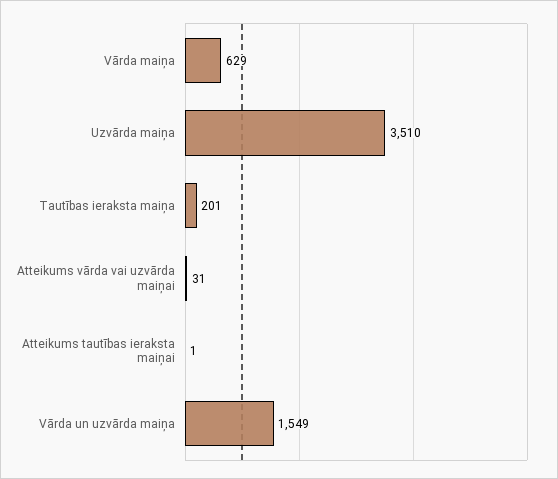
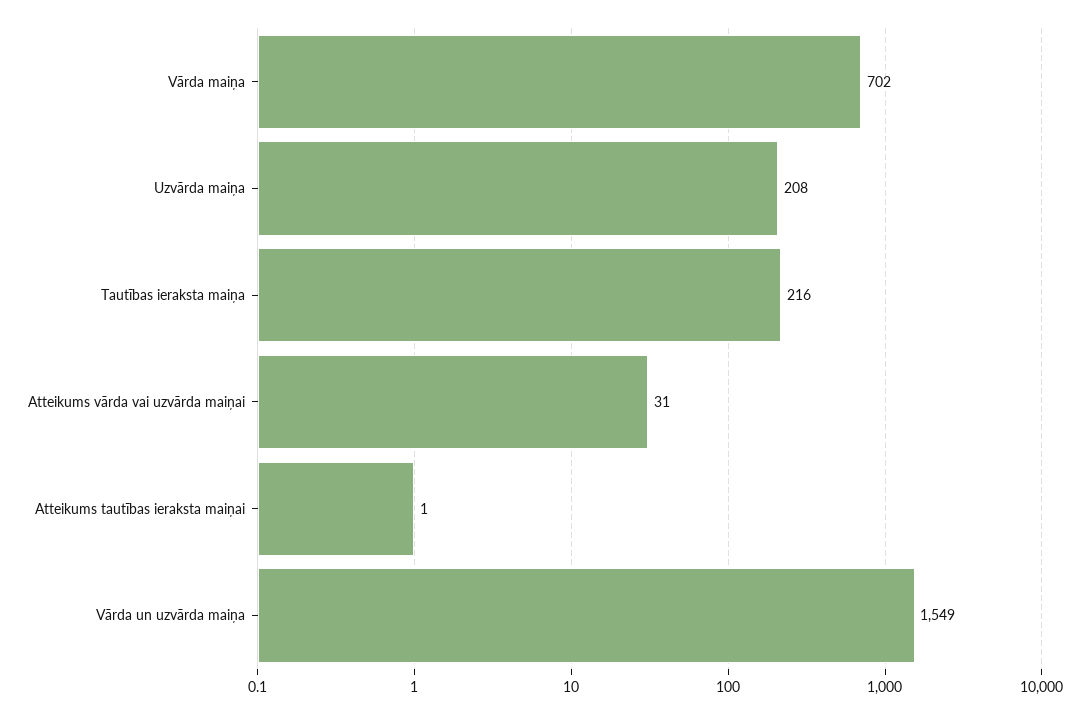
Vārda maiņa: 629 -> 702
Uzvārda maiņa: 3510 -> 208
Tautības ieraksta maiņa: 201 -> 216

